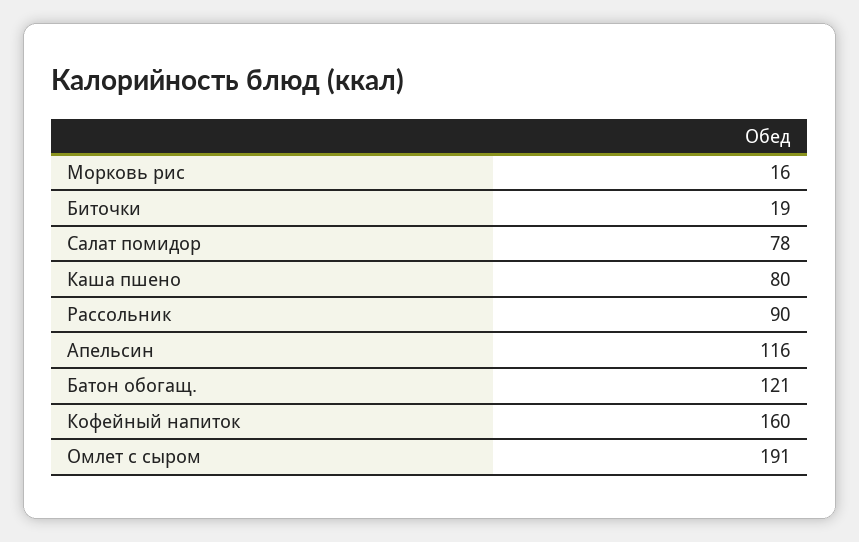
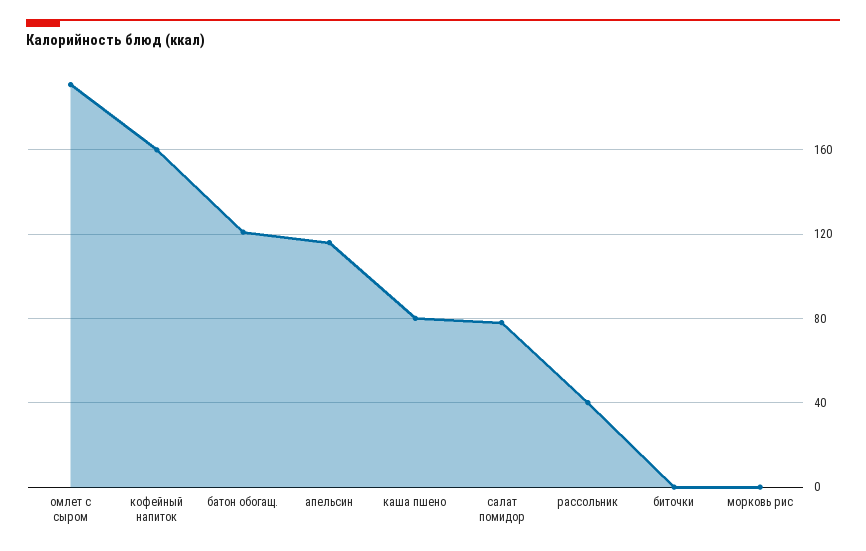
Морковь рис: 16 -> 0
Биточки: 19 -> 0
Рассольник: 90 -> 40

